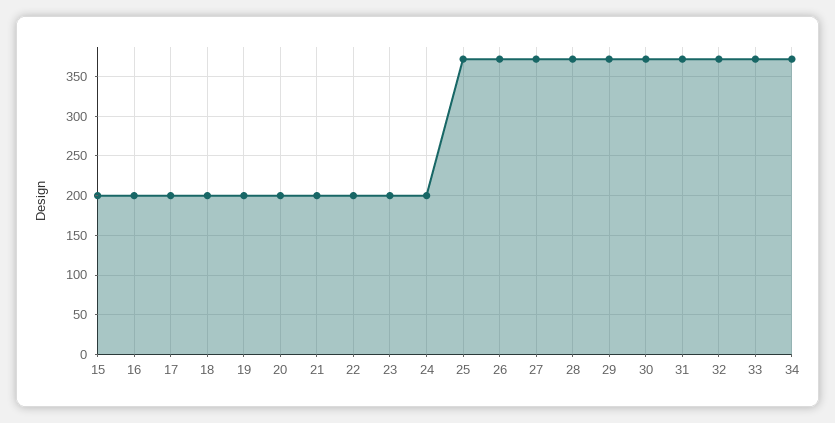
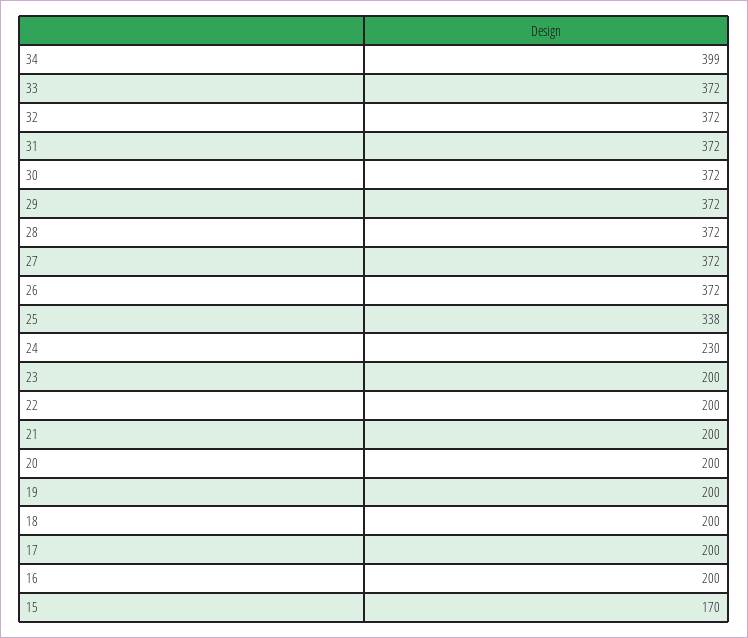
15: 200 -> 170
24: 200 -> 230
25: 370 -> 338
34: 370 -> 399

